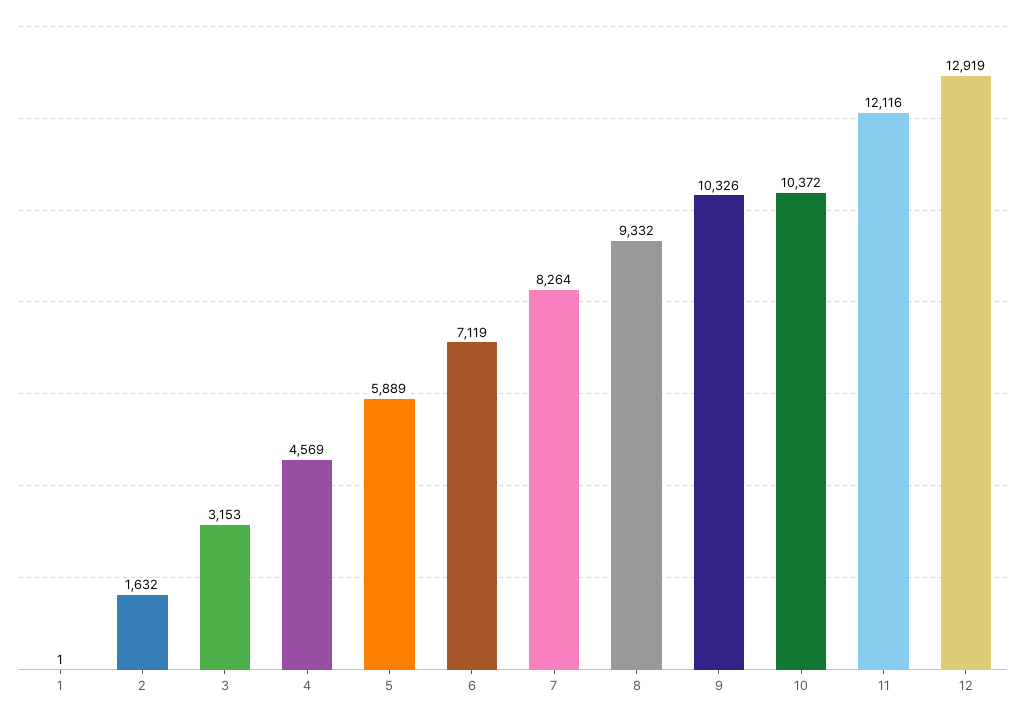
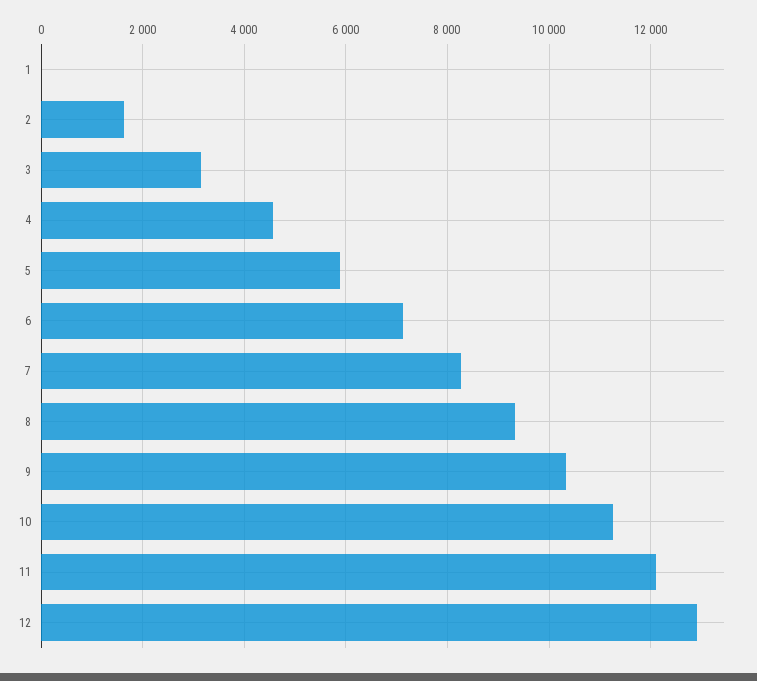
10: 10372 -> 11200

